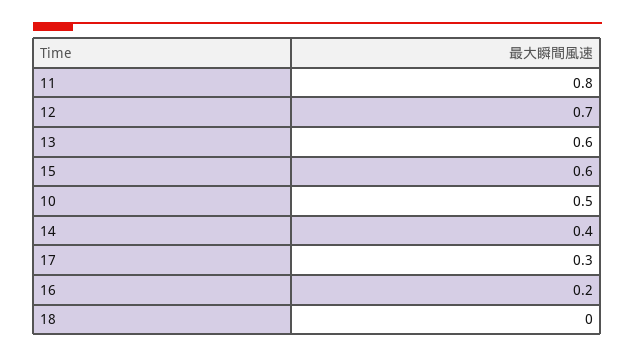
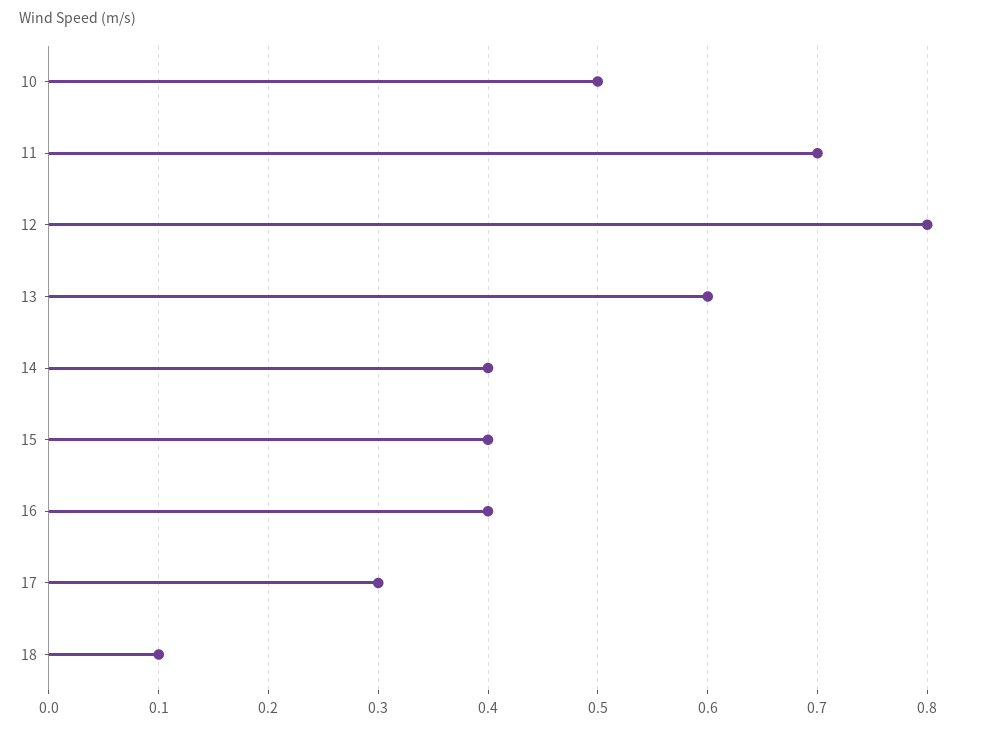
11: 0.8 -> 0.7
12: 0.7 -> 0.8
15: 0.6 -> 0.4
16: 0.2 -> 0.4
18: 0 -> 0.1

